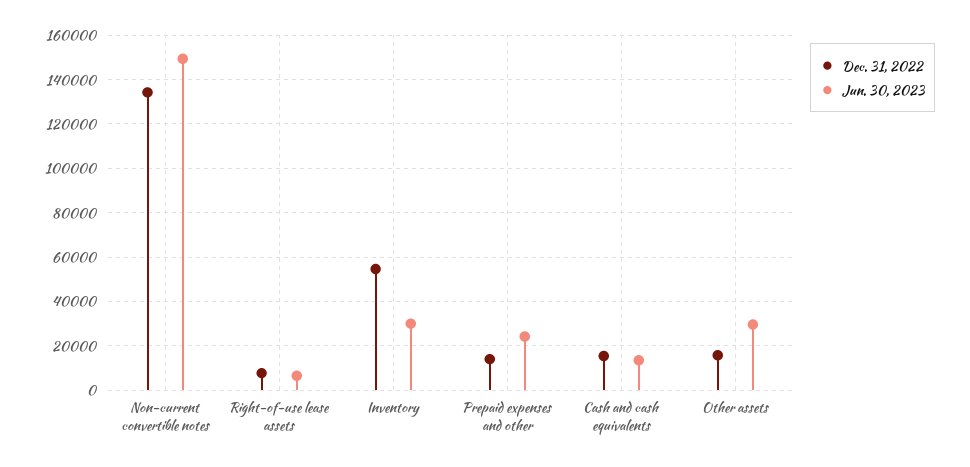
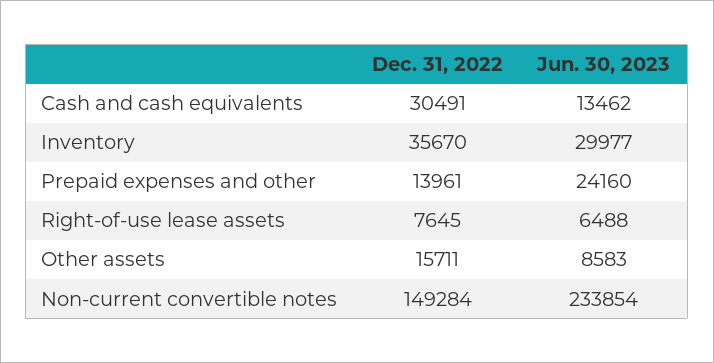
Dec. 31, 2022, Non-current convertible notes: 135000 -> 149284
Jun. 30, 2023, Non-current convertible notes: 150000 -> 233854
Dec. 31, 2022, Inventory: 55000 -> 35670
Dec. 31, 2022, Cash and cash equivalents: 15000 -> 30491
Jun. 30, 2023, Other assets: 30000 -> 8583

